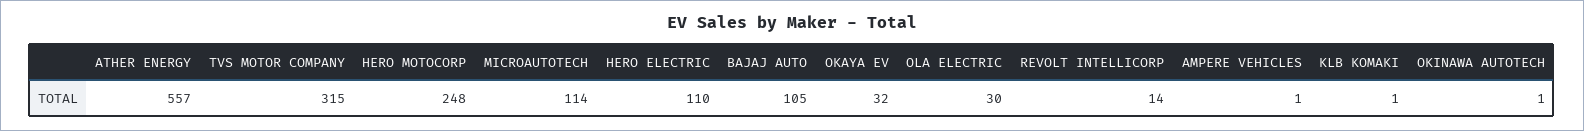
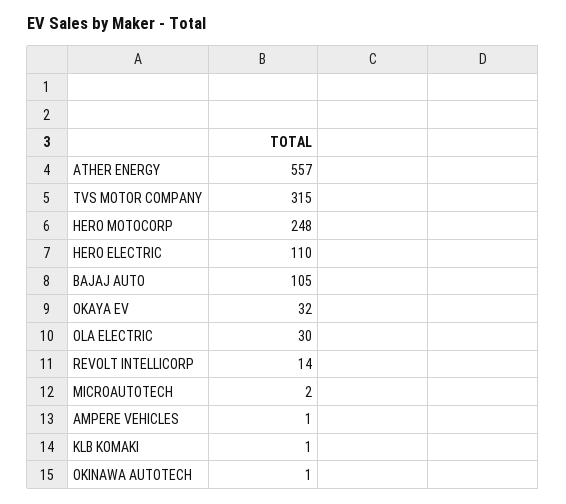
MICROAUTOTECH: 114 -> 2

